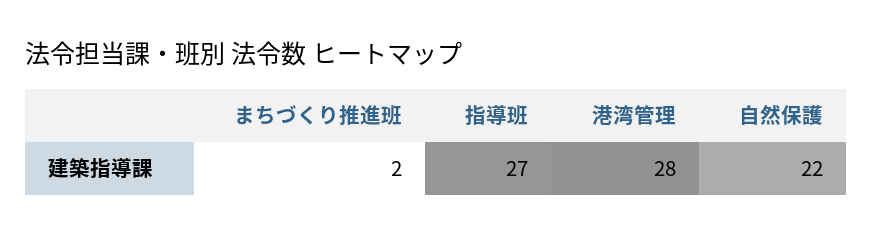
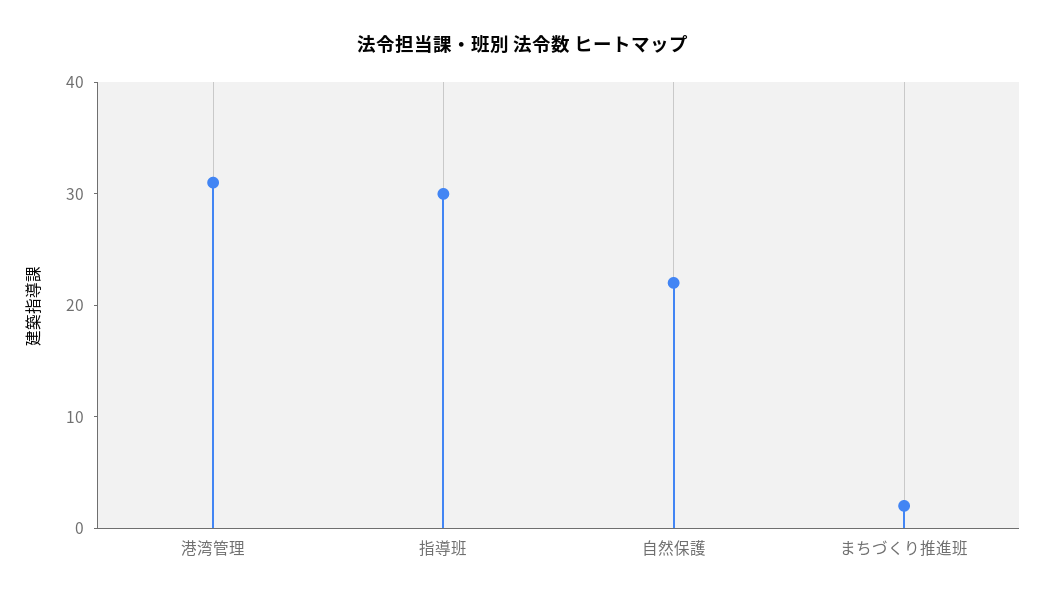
指導班: 27 -> 30
港湾管理: 28 -> 31

